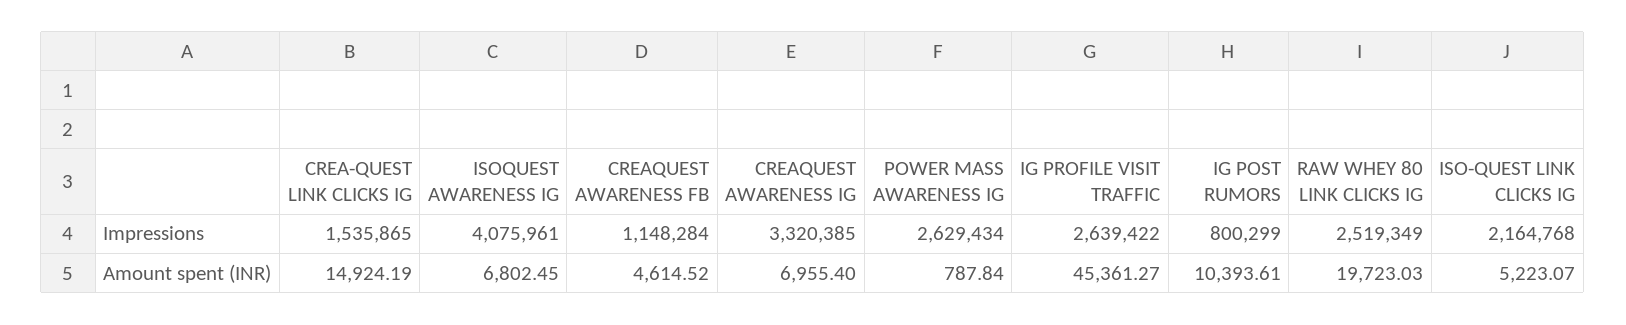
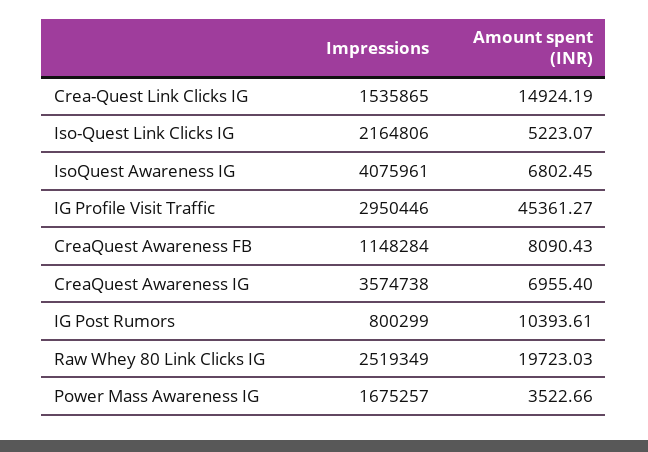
CREAQUEST AWARENESS IG, Impressions: 3320385 -> 3574738
POWER MASS AWARENESS IG, Impressions: 2629434 -> 1675257
IG PROFILE VISIT TRAFFIC, Impressions: 2639422 -> 2950446
ISO-QUEST LINK CLICKS IG, Impressions: 2164768 -> 2164806
CREAQUEST AWARENESS FB, Amount spent (INR): 4614.52 -> 8090.43
POWER MASS AWARENESS IG, Amount spent (INR): 787.84 -> 3522.66

